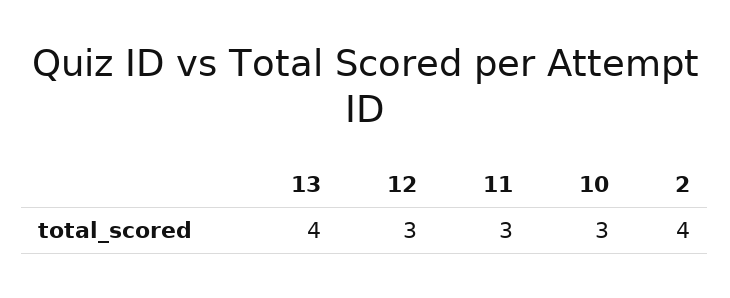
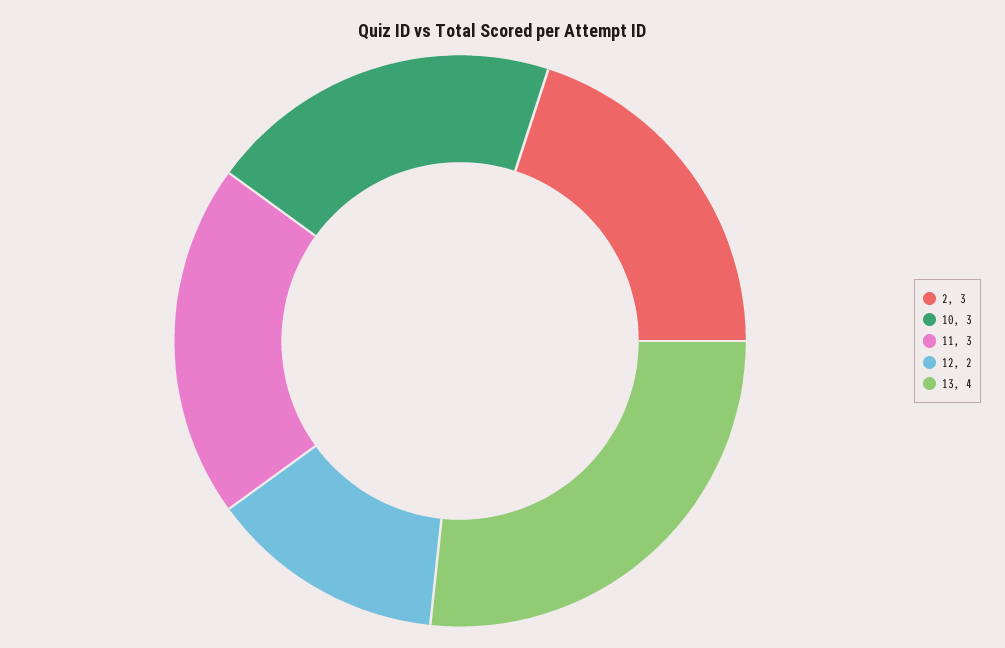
12: 3 -> 2
2: 4 -> 3

